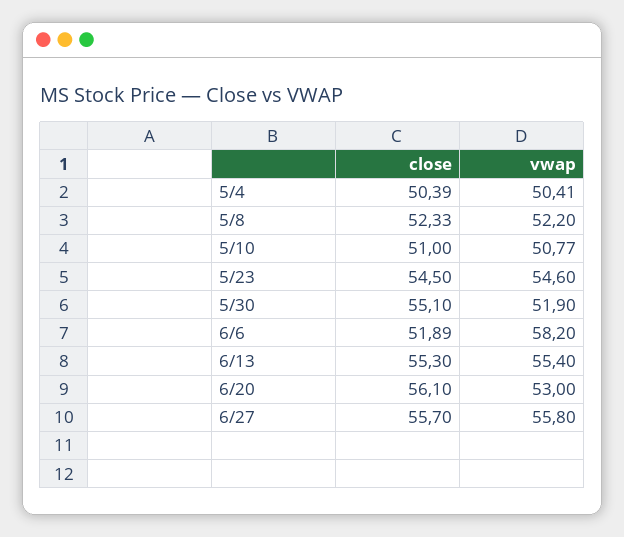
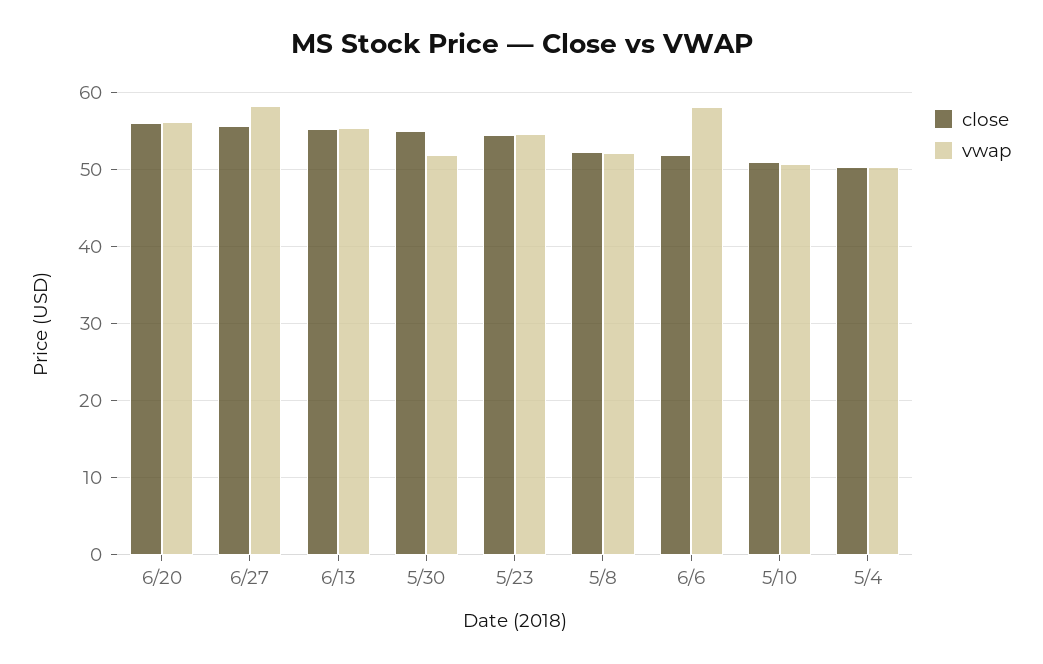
vwap, 6/20: 53 -> 56
vwap, 6/27: 55.8 -> 58

